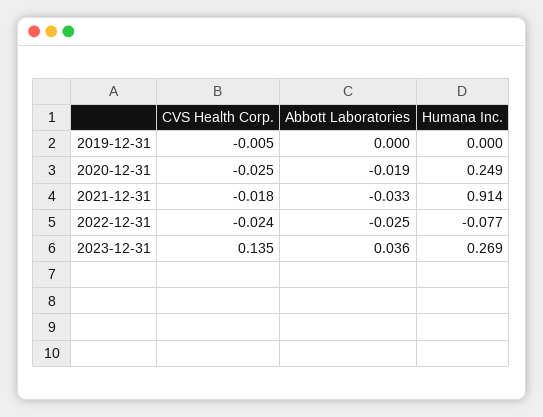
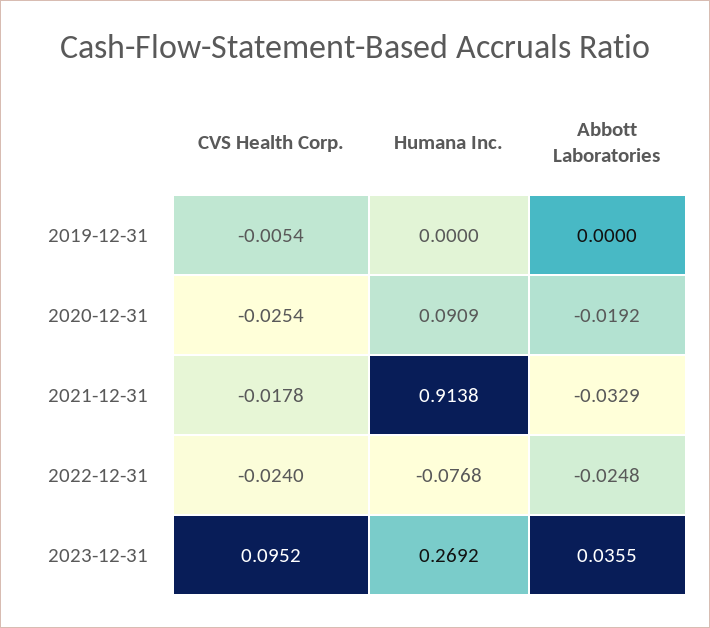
Humana Inc., 2020-12-31: 0.249 -> 0.0909
CVS Health Corp., 2023-12-31: 0.135 -> 0.0952

